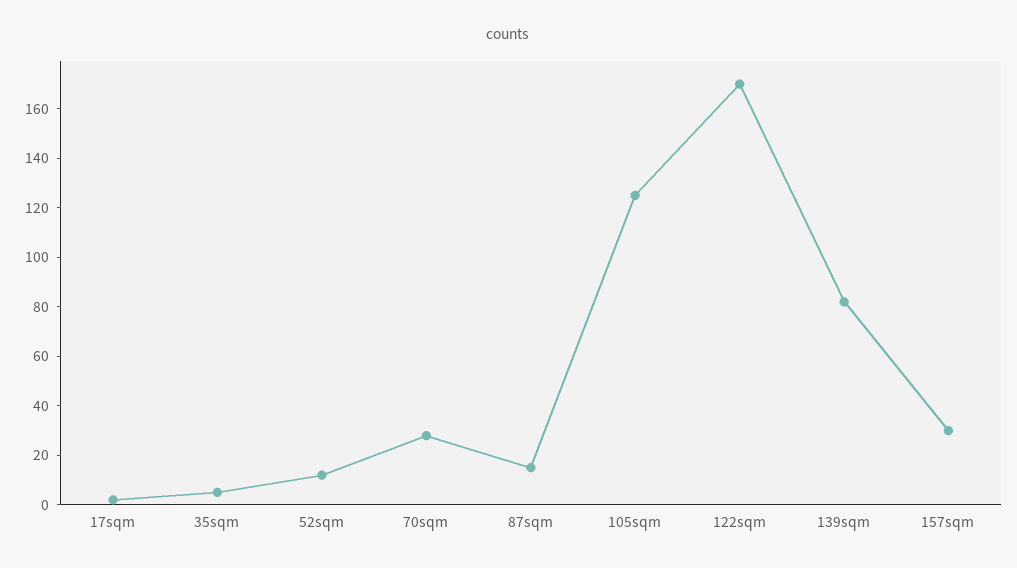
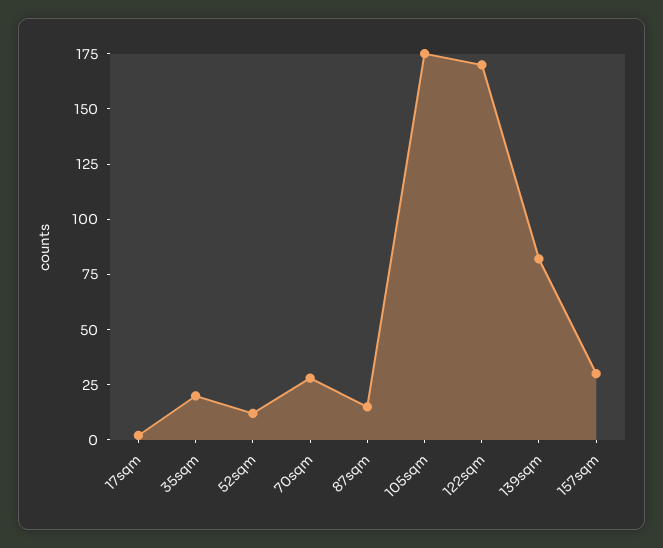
35sqm: 5 -> 20
105sqm: 125 -> 175

